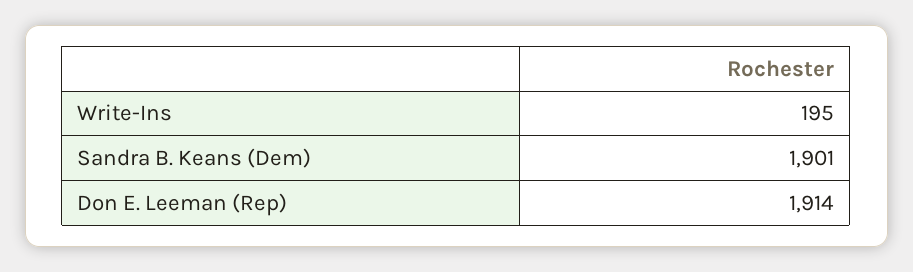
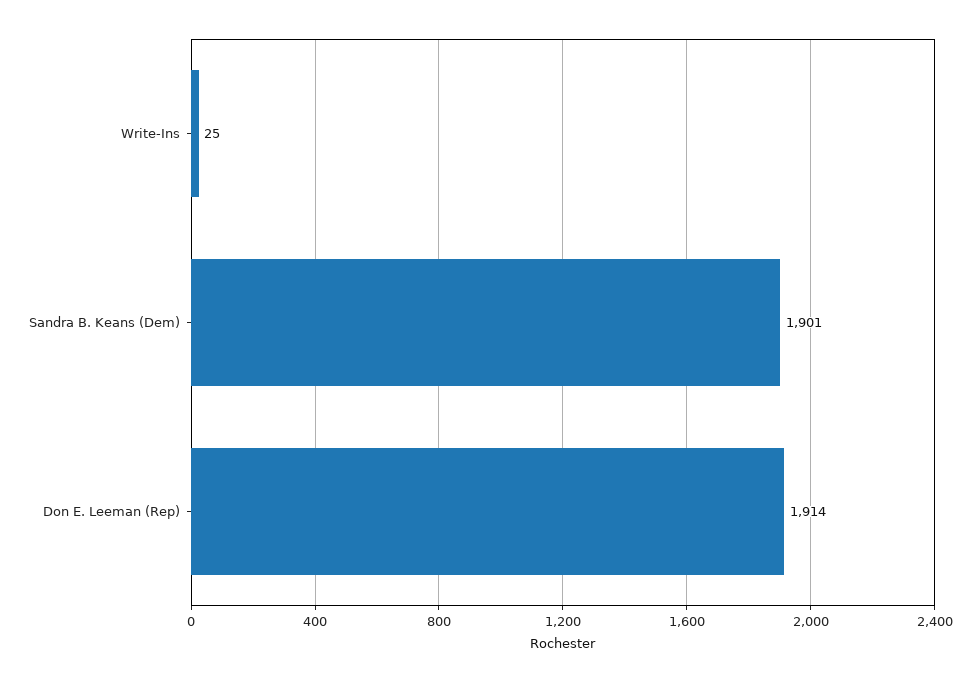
Write-Ins: 195 -> 25

